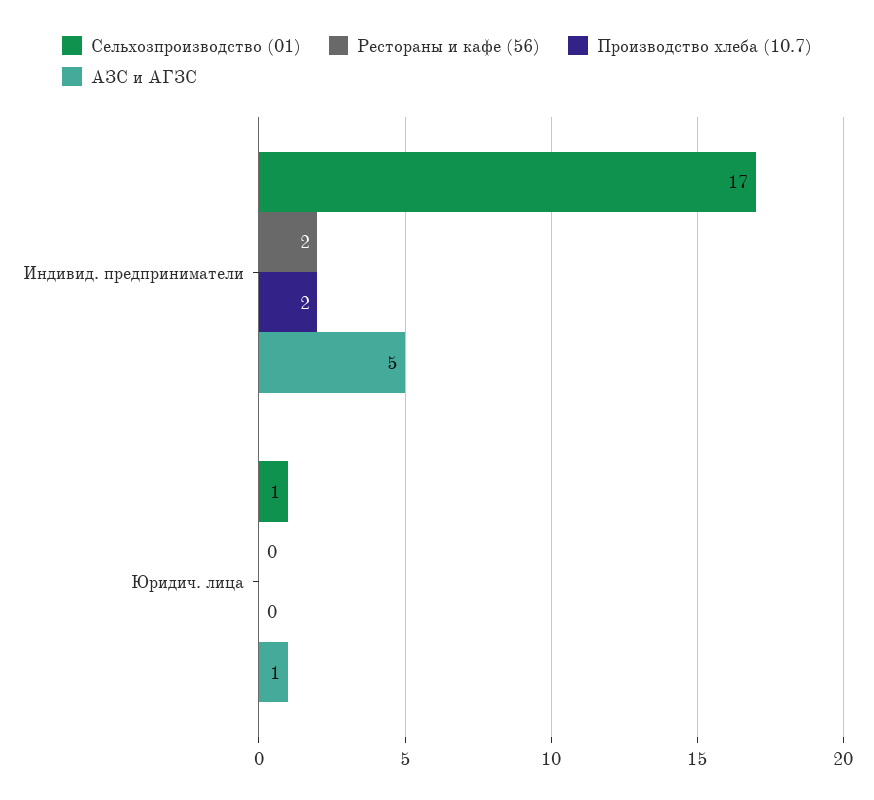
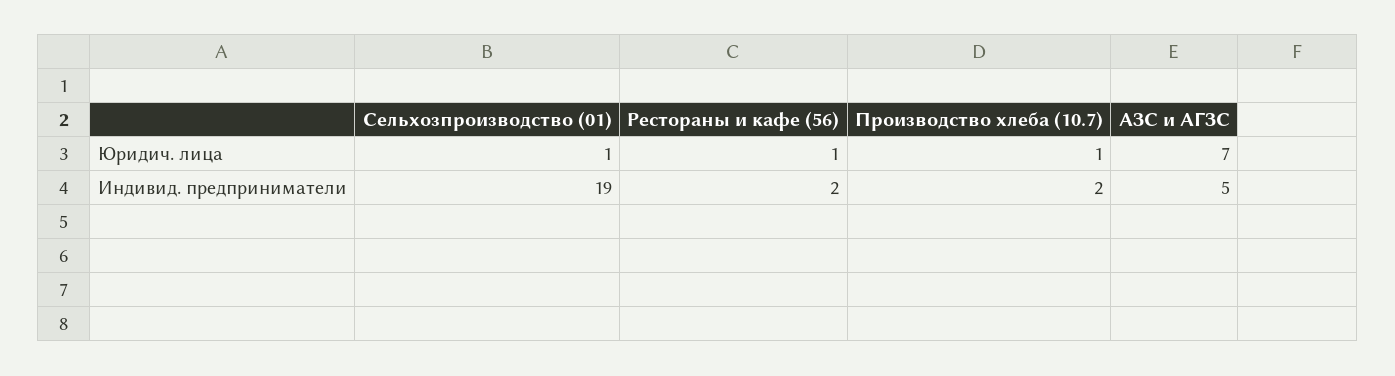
Сельхозпроизводство (01), Индивид. предприниматели: 17 -> 19
Рестораны и кафе (56), Юридич. лица: 0 -> 1
Производство хлеба (10.7), Юридич. лица: 0 -> 1
АЗС и АГЗС, Юридич. лица: 1 -> 7

